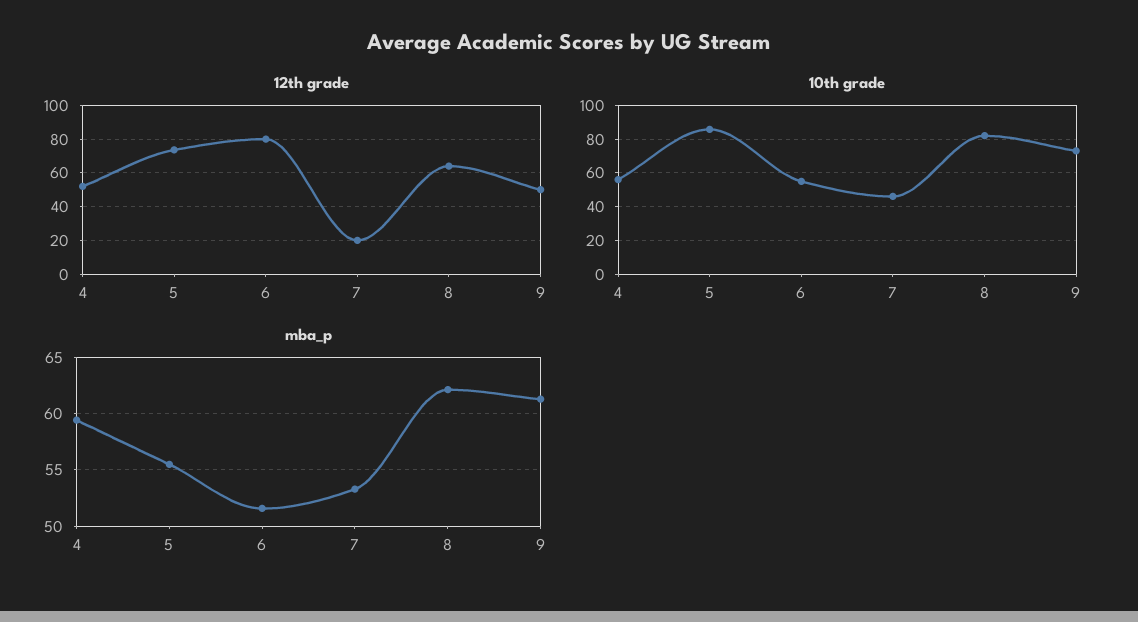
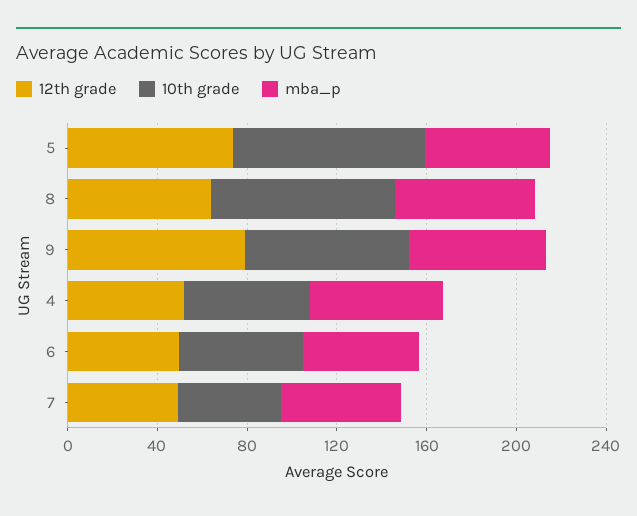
12th grade, 6: 80 -> 50
12th grade, 7: 20 -> 50
12th grade, 9: 50 -> 80

